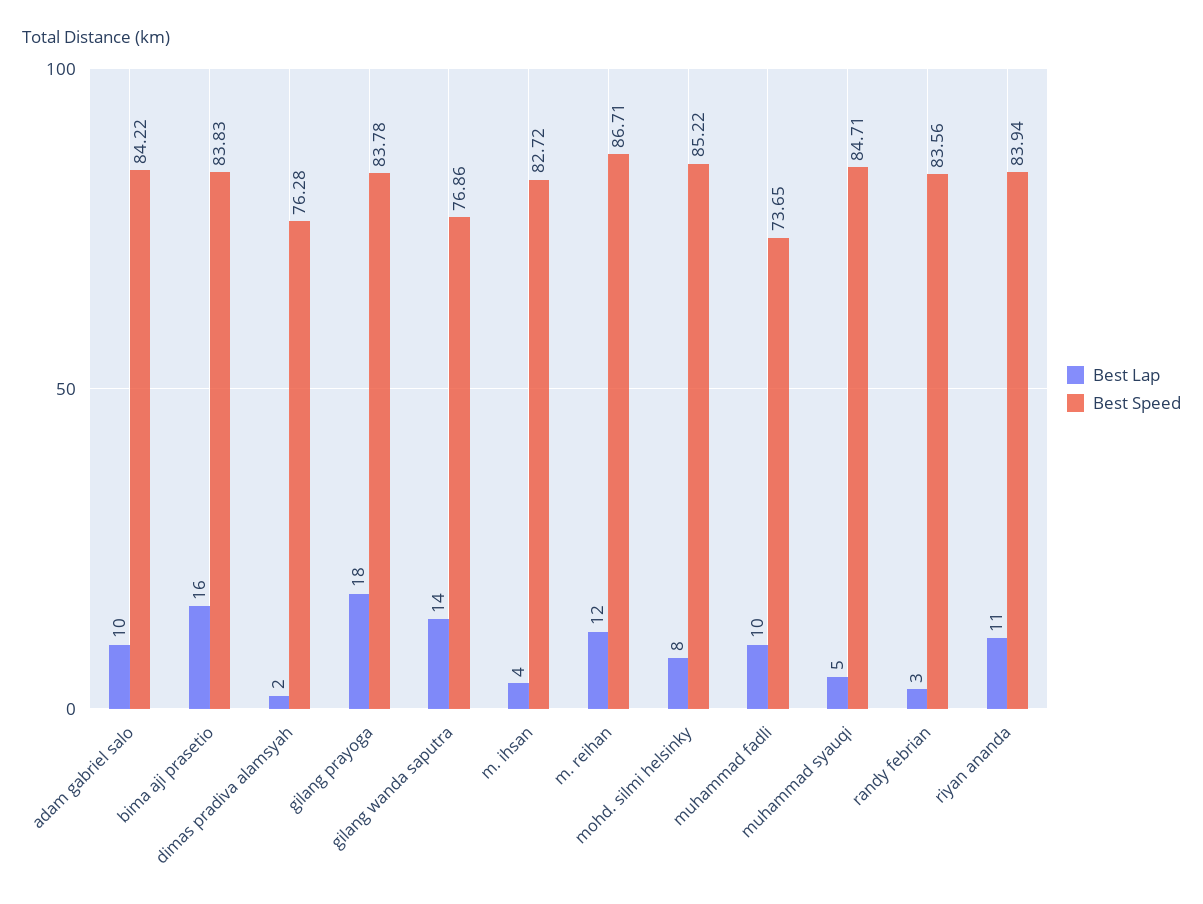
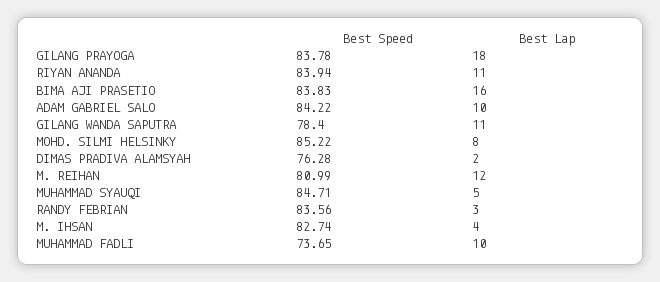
Best Lap, gilang wanda saputra: 14 -> 11
Best Speed, gilang wanda saputra: 76.86 -> 78.4
Best Speed, m. ihsan: 82.72 -> 82.74
Best Speed, m. reihan: 86.71 -> 80.99

